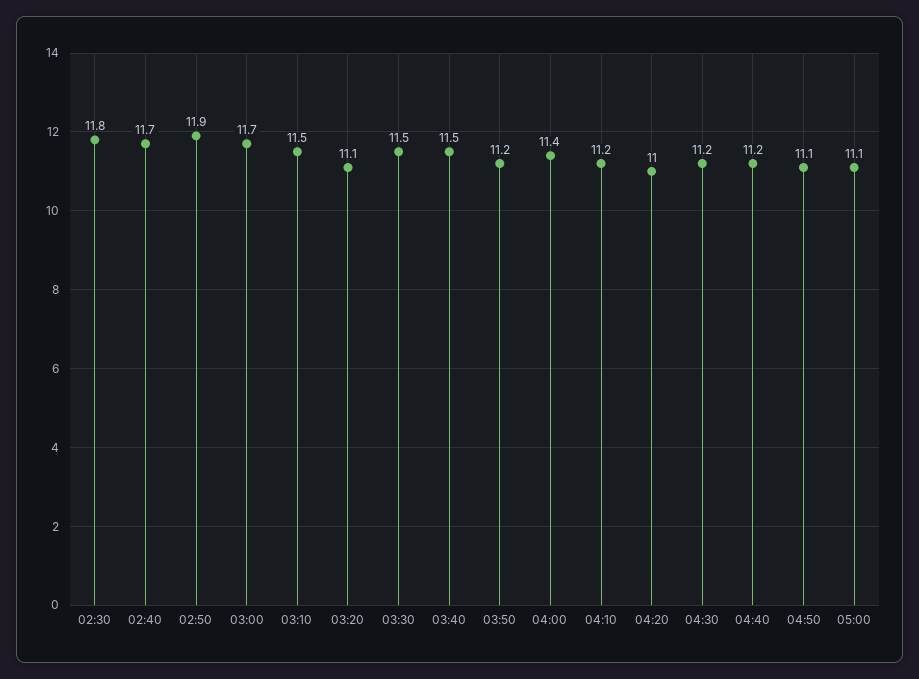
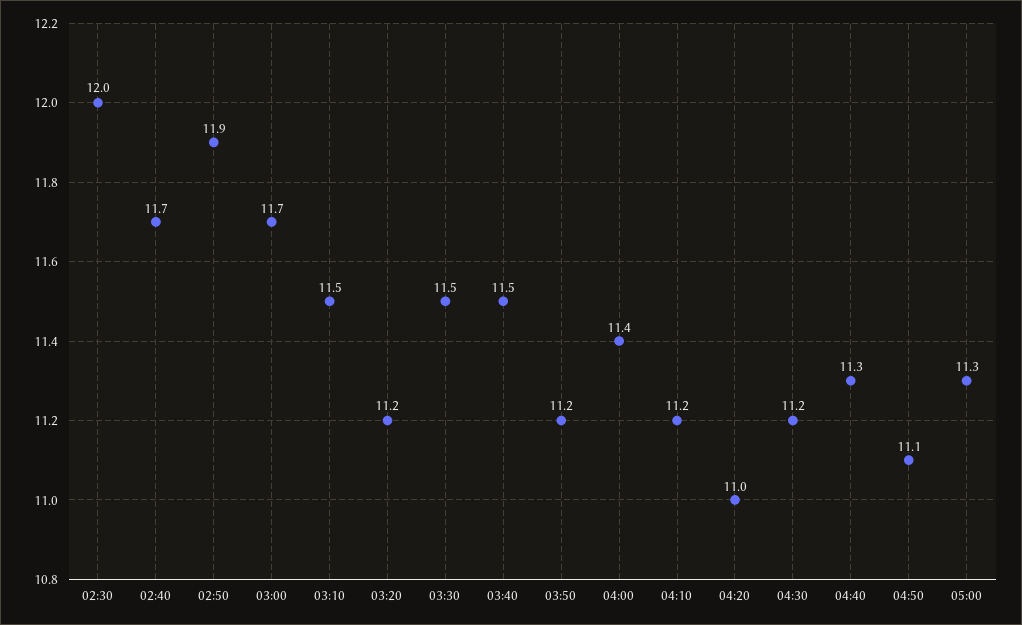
02:30: 11.8 -> 12
03:20: 11.1 -> 11.2
04:40: 11.2 -> 11.3
05:00: 11.1 -> 11.3

